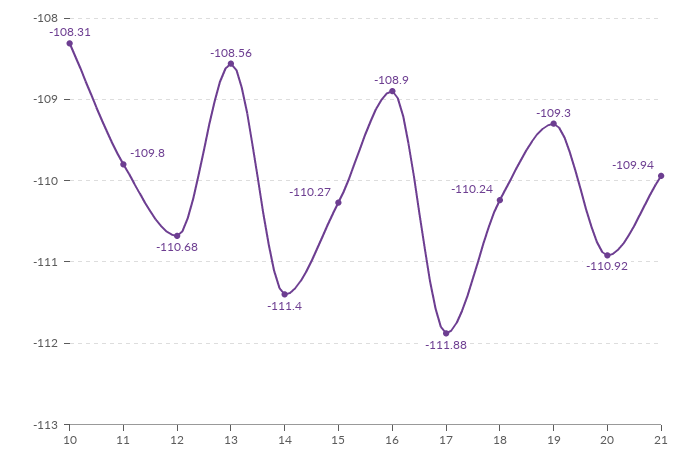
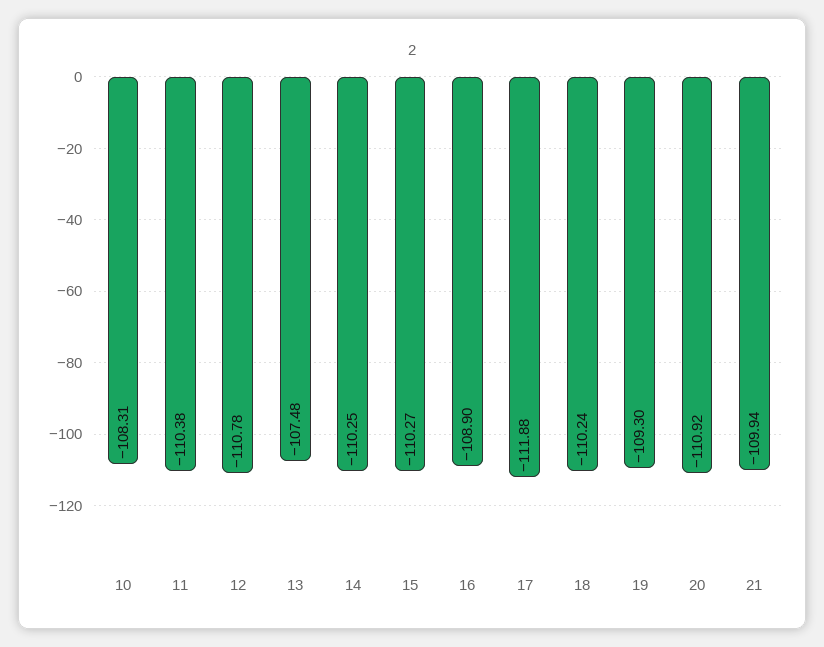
11: -109.8 -> -110.38
12: -110.68 -> -110.78
13: -108.56 -> -107.48
14: -111.4 -> -110.25

